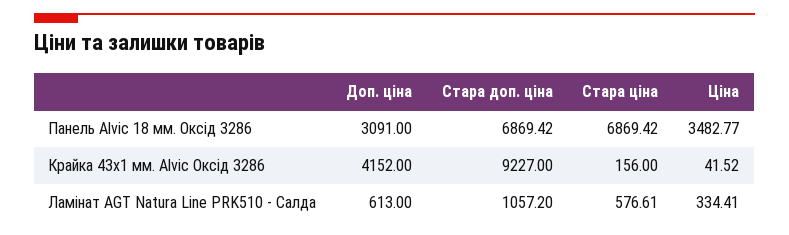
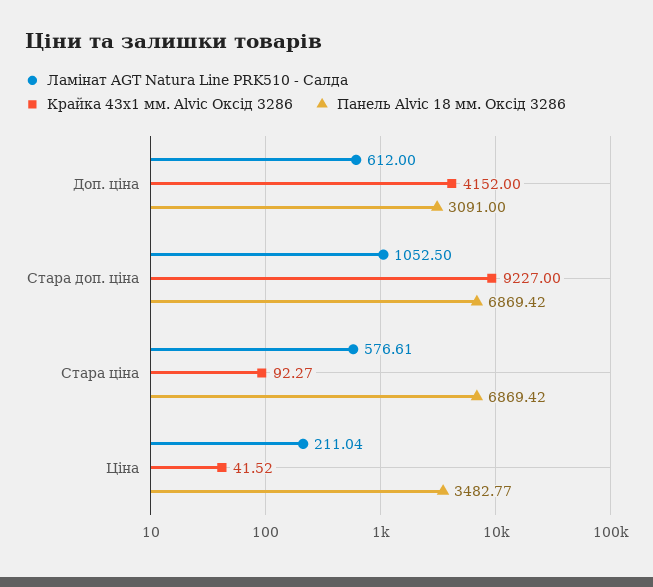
Крайка 43x1 мм. Alvic Оксід 3286, Стара ціна: 156 -> 92.27
Ламінат AGT Natura Line PRK510 - Салда, Доп. ціна: 613 -> 612
Ламінат AGT Natura Line PRK510 - Салда, Стара доп. ціна: 1057.2 -> 1052.5
Ламінат AGT Natura Line PRK510 - Салда, Ціна: 334.41 -> 211.04

